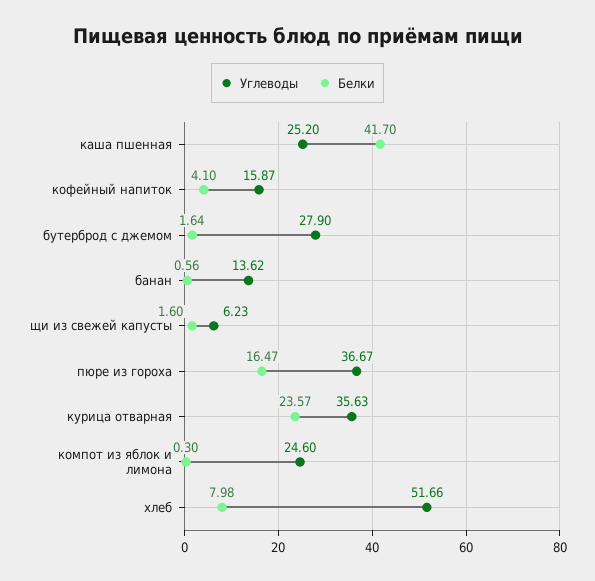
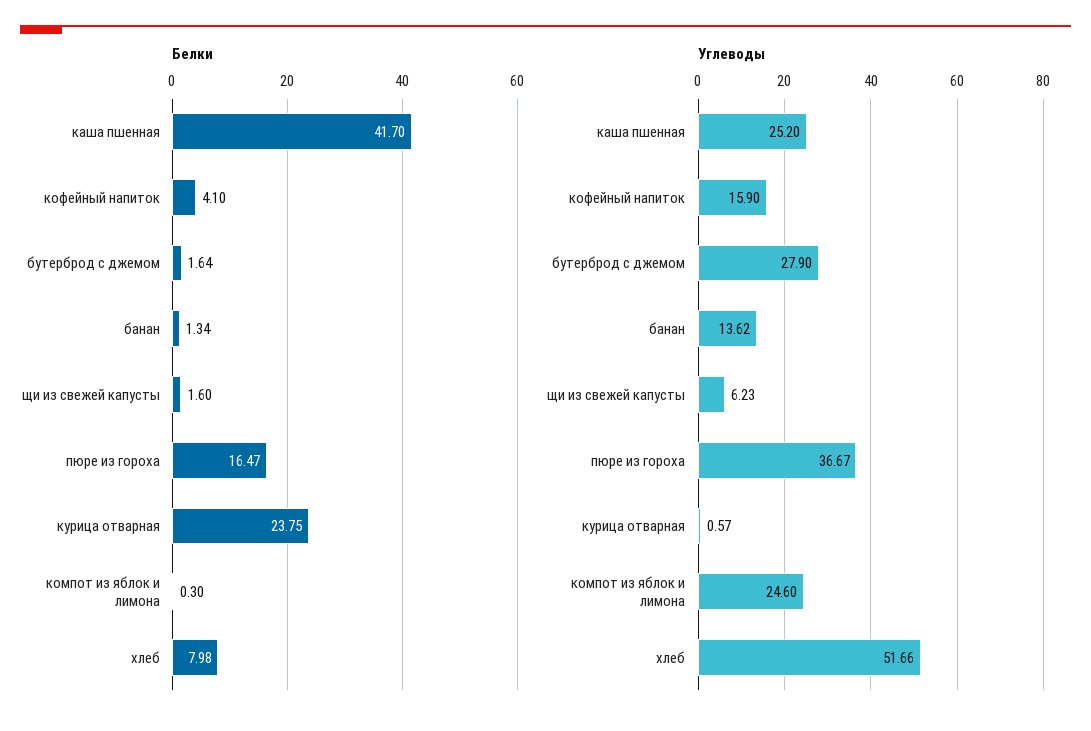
Углеводы, кофейный напиток: 15.87 -> 15.9
Белки, банан: 0.56 -> 1.34
Углеводы, курица отварная: 35.63 -> 0.57
Белки, курица отварная: 23.57 -> 23.75

